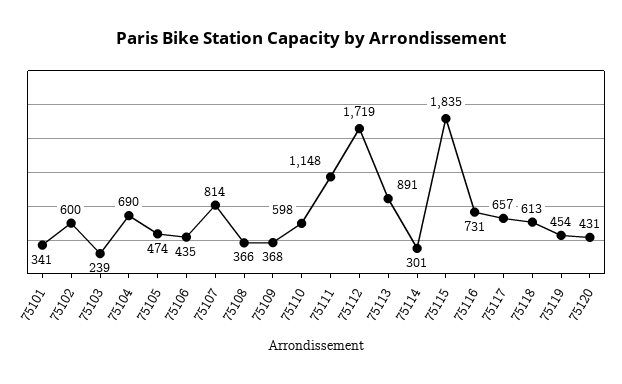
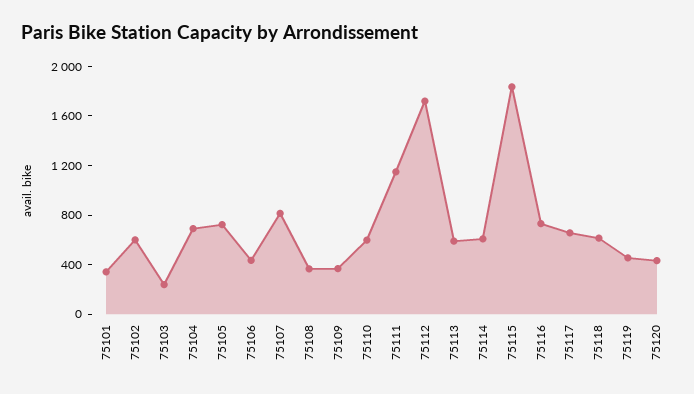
75105: 474 -> 700
75113: 891 -> 600
75114: 301 -> 600

